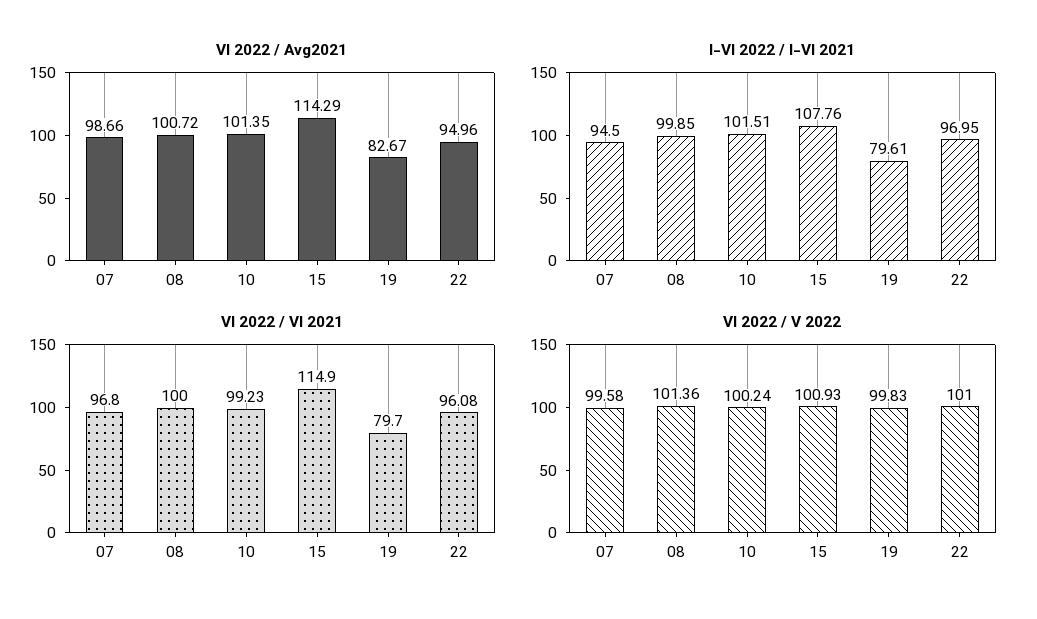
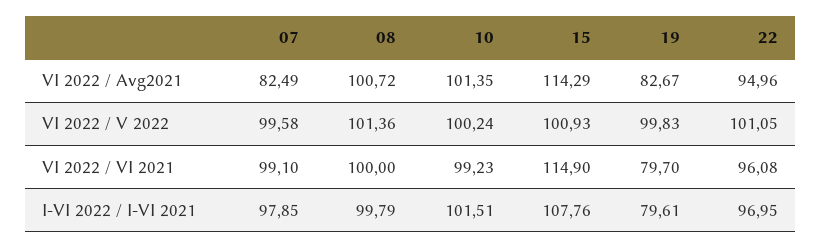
VI 2022 / Avg2021, 07: 98.66 -> 82.49
I-VI 2022 / I-VI 2021, 07: 94.5 -> 97.85
I-VI 2022 / I-VI 2021, 08: 99.85 -> 99.79
VI 2022 / VI 2021, 07: 96.8 -> 99.1
VI 2022 / V 2022, 22: 101 -> 101.05

